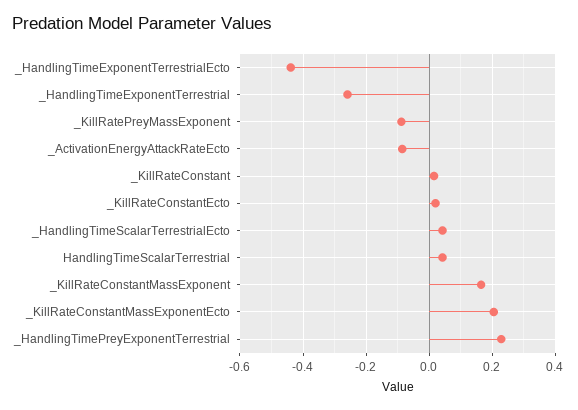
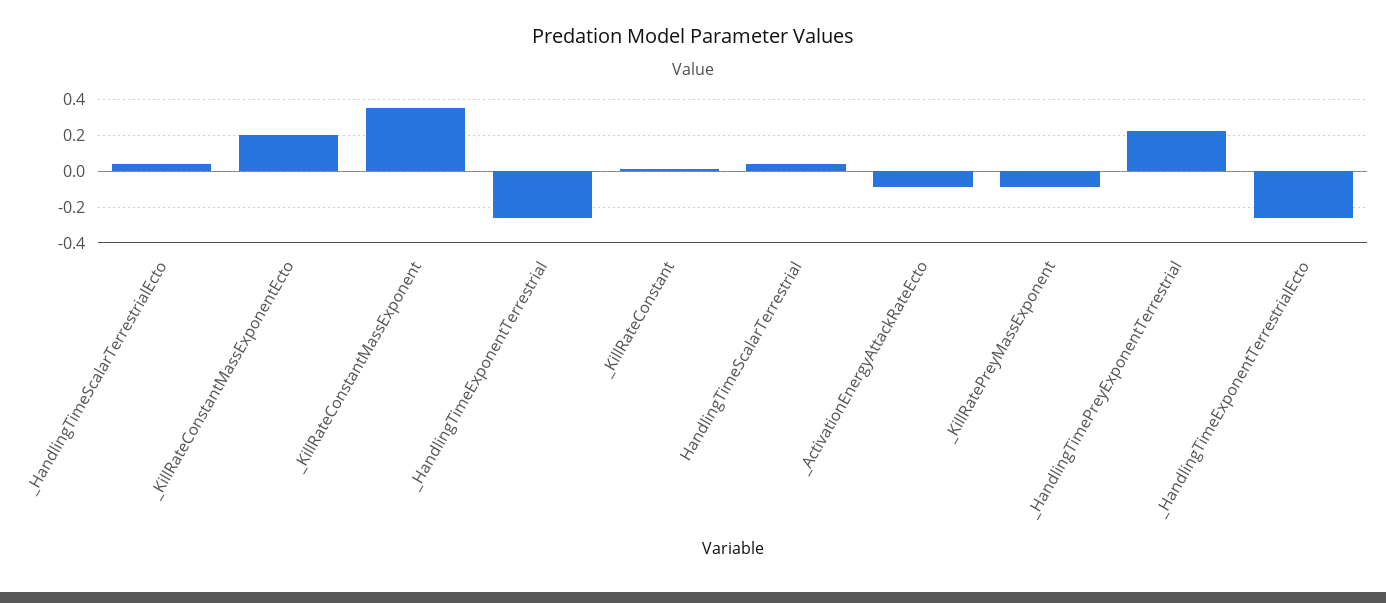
_HandlingTimeExponentTerrestrialEcto: -0.44 -> -0.25
_KillRateConstantEcto: 0.02 -> none
_KillRateConstantMassExponent: 0.16 -> 0.35

